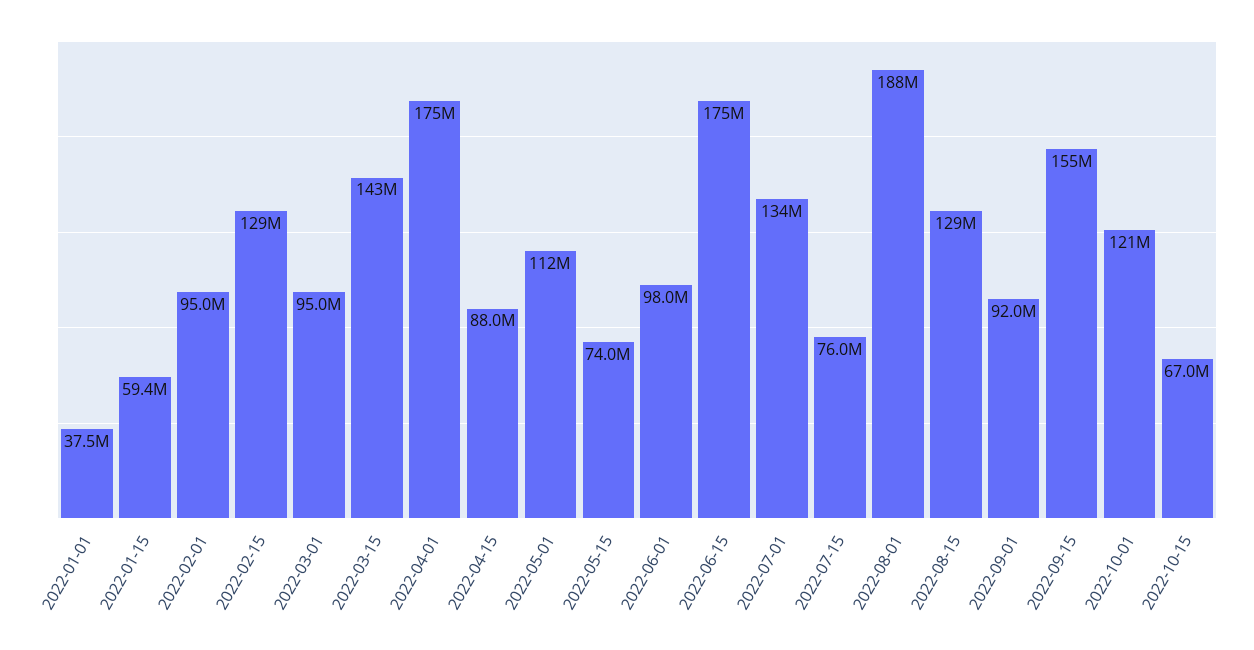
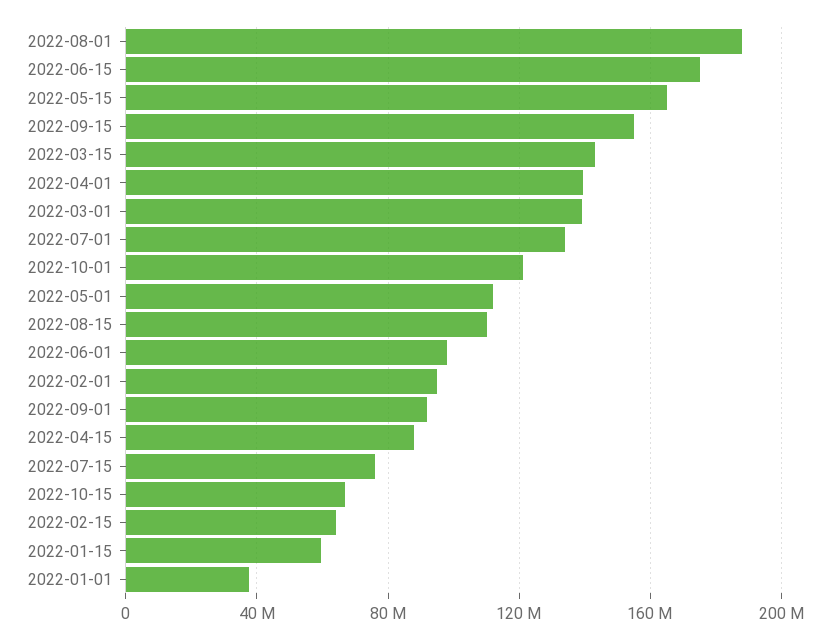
2022-02-15: 129000000 -> 65000000
2022-03-01: 95000000 -> 140000000
2022-04-01: 175000000 -> 140000000
2022-05-15: 74000000 -> 165000000
2022-08-15: 129000000 -> 110000000

